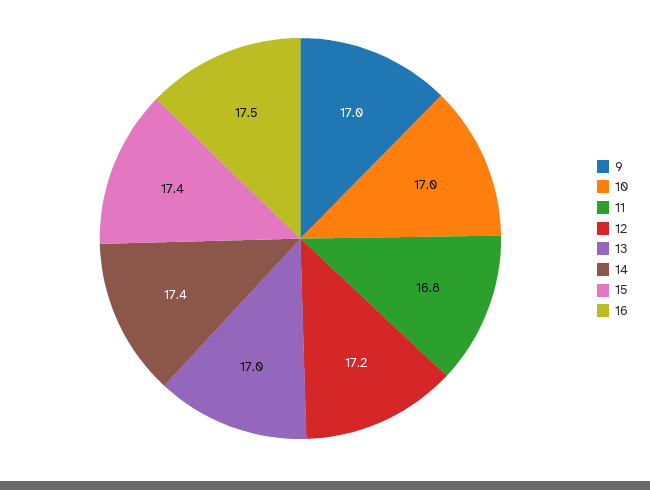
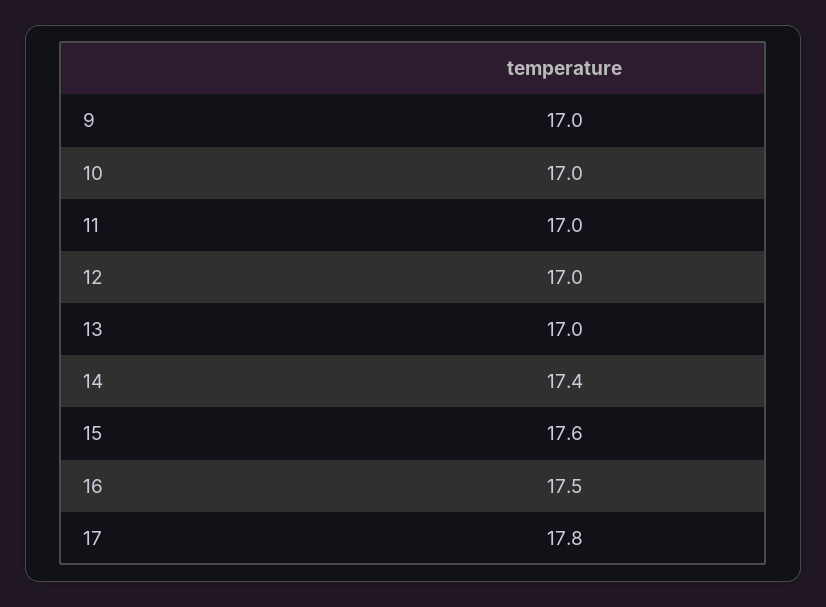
11: 16.8 -> 17
12: 17.2 -> 17
15: 17.4 -> 17.6
17: none -> 17.8

